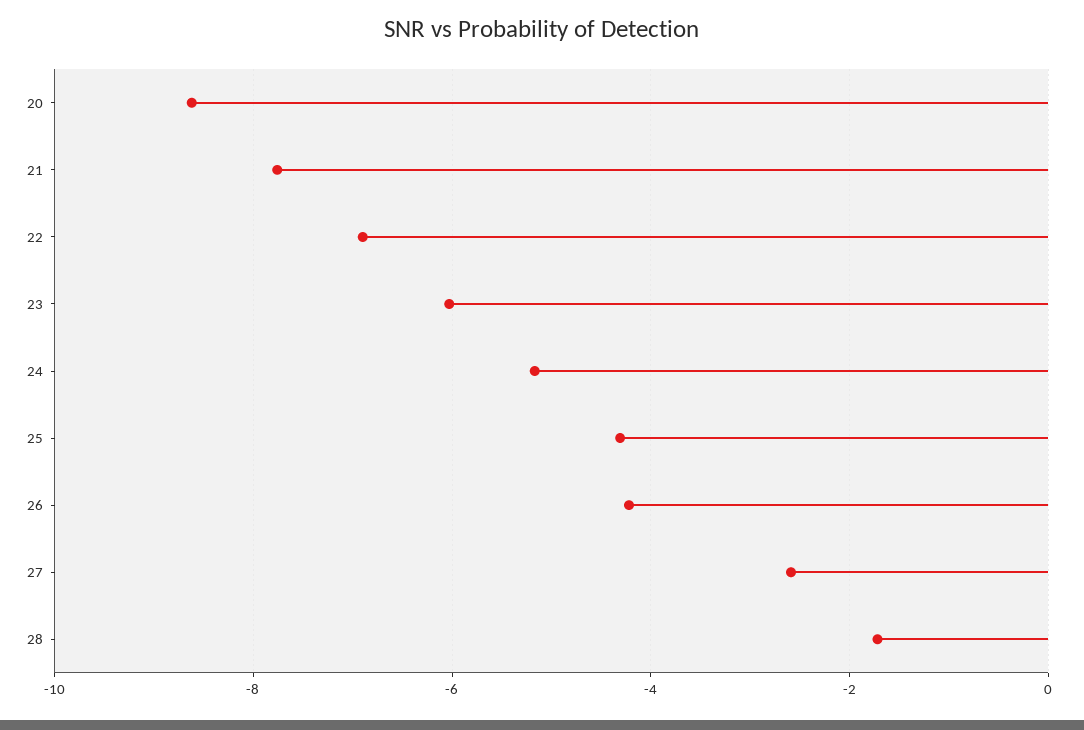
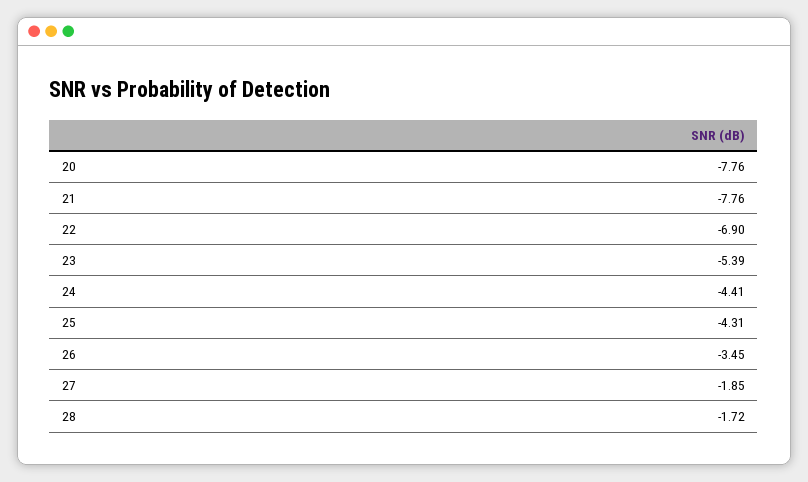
20: -8.6 -> -7.76
23: -6 -> -5.39
24: -5.2 -> -4.41
26: -4.2 -> -3.45
27: -2.6 -> -1.85

